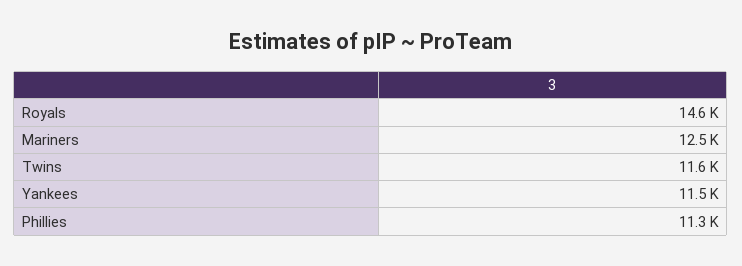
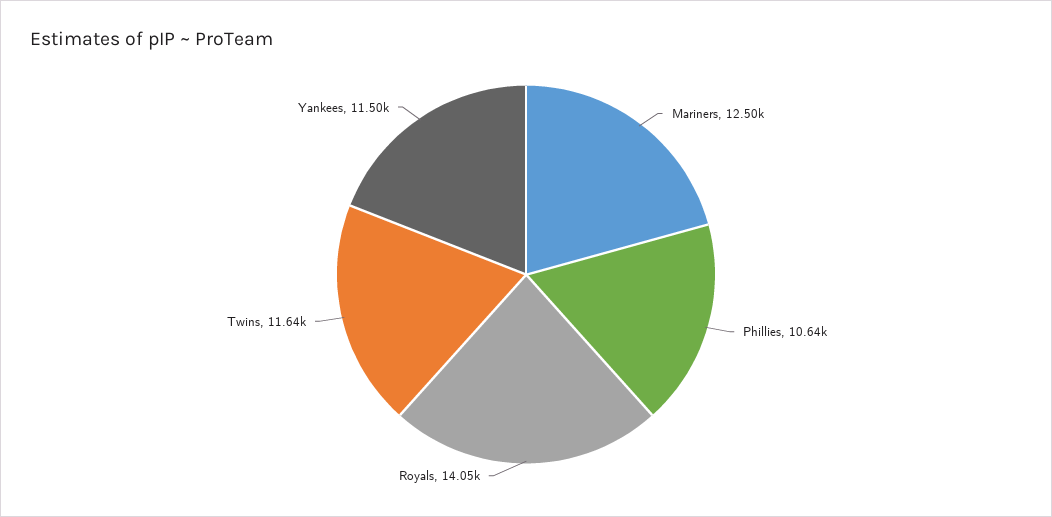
Royals: 14600 -> 14050
Phillies: 11300 -> 10640

